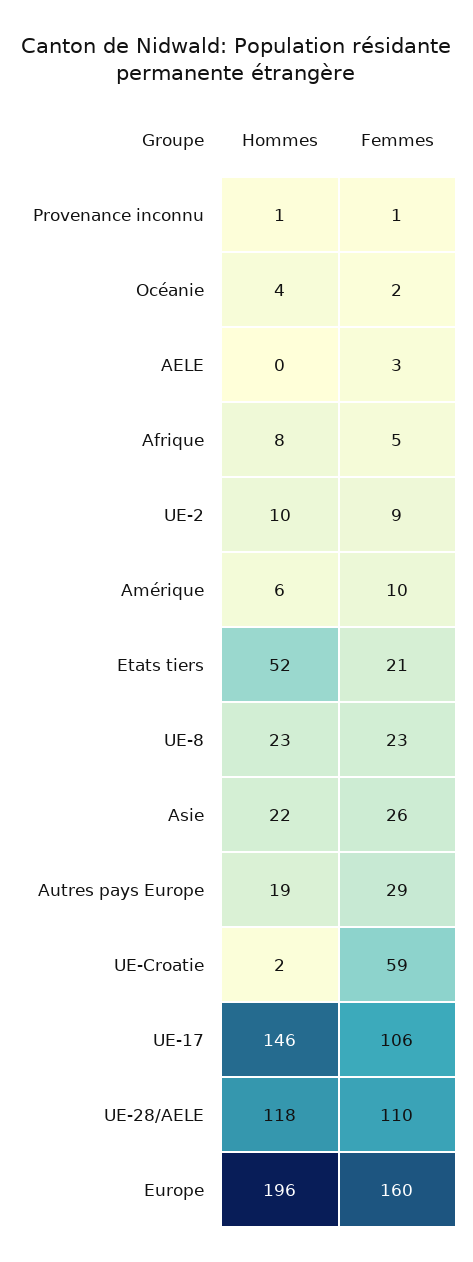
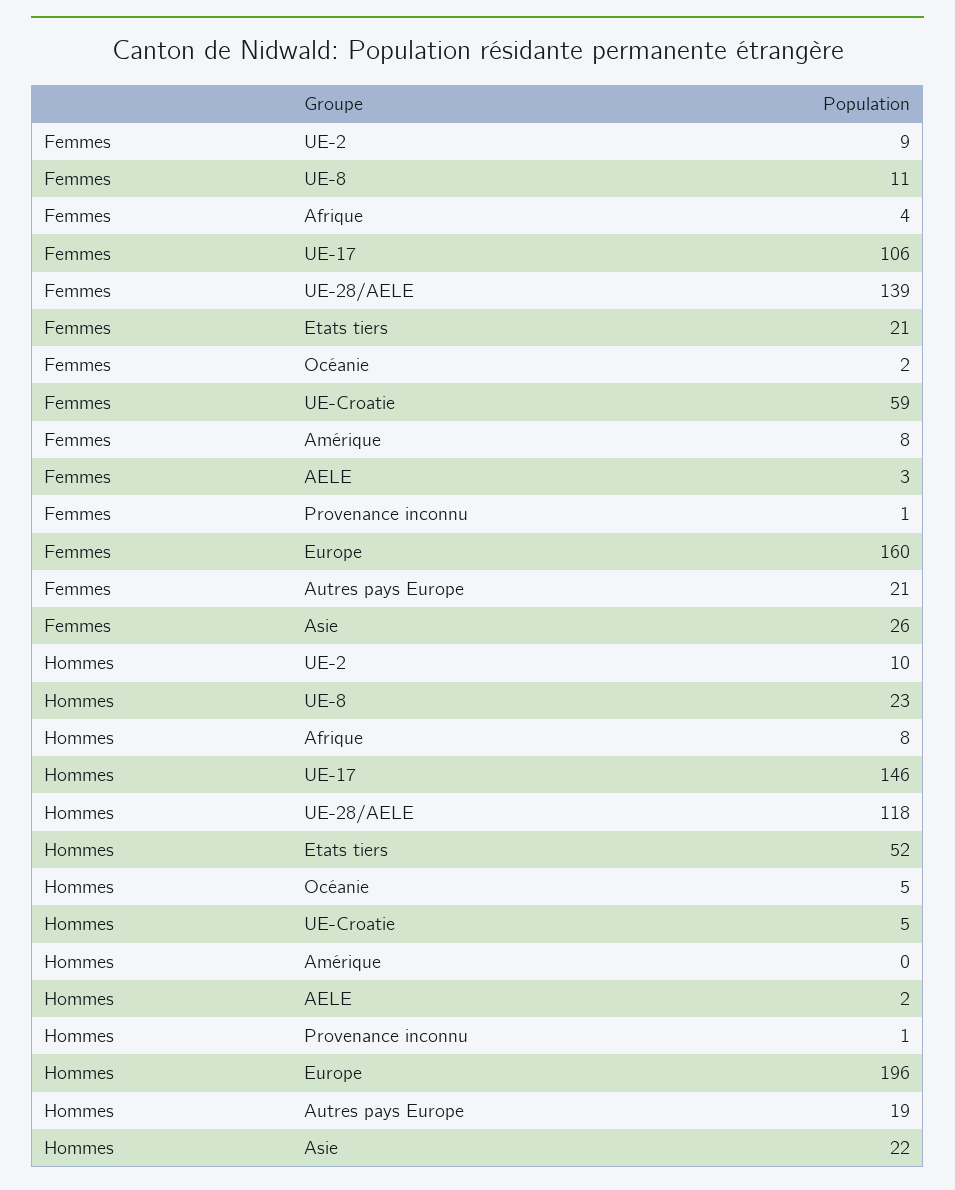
Hommes, Océanie: 4 -> 5
Hommes, AELE: 0 -> 2
Femmes, Afrique: 5 -> 4
Hommes, Amérique: 6 -> 0
Femmes, Amérique: 10 -> 8
Femmes, UE-8: 23 -> 11
Femmes, Autres pays Europe: 29 -> 21
Hommes, UE-Croatie: 2 -> 5
Femmes, UE-28/AELE: 110 -> 139

